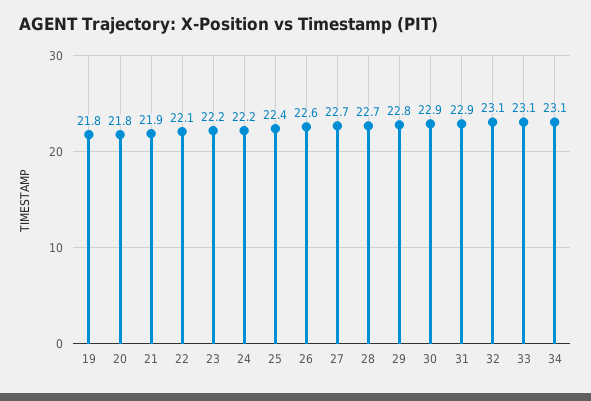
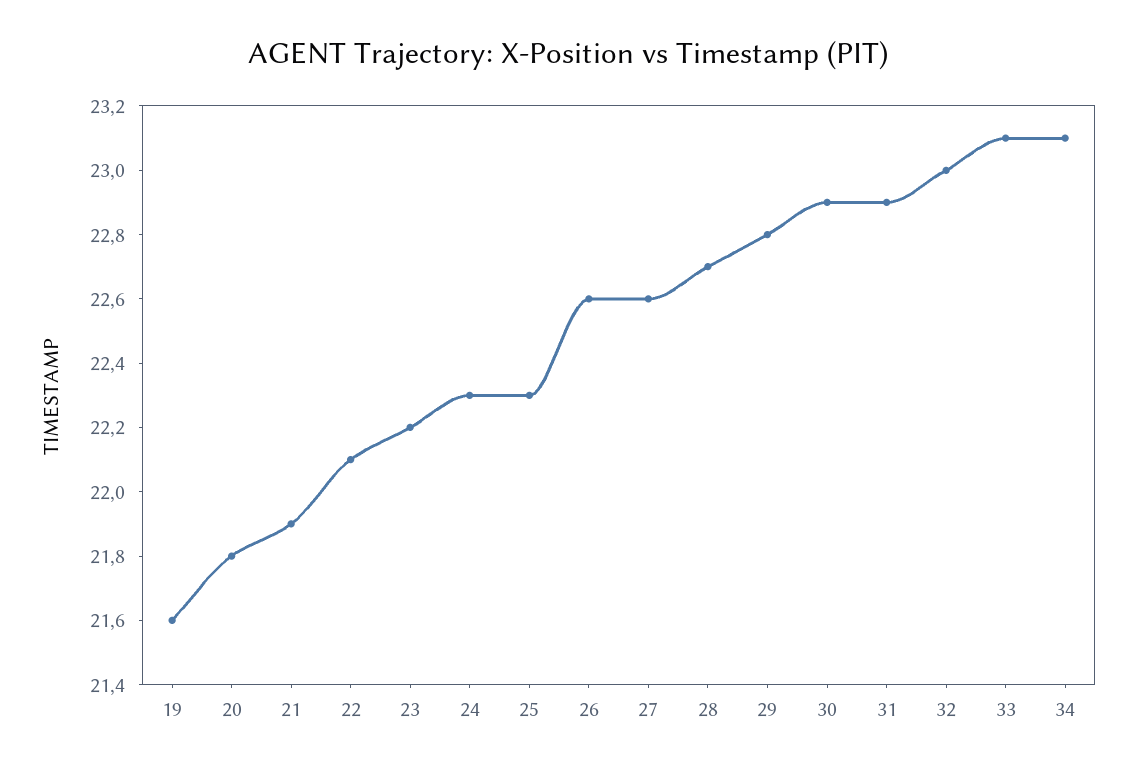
19: 21.8 -> 21.6
24: 22.2 -> 22.3
25: 22.4 -> 22.3
27: 22.7 -> 22.6
32: 23.1 -> 23

